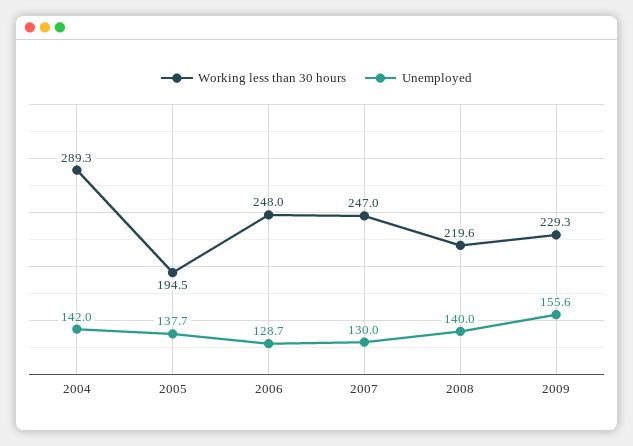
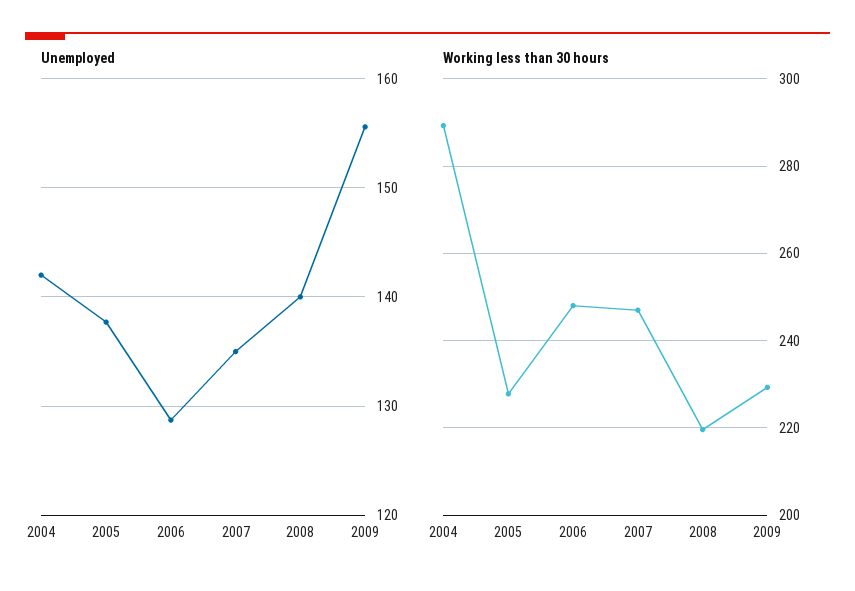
Working less than 30 hours, 2005: 194.5 -> 228
Unemployed, 2007: 130 -> 135

